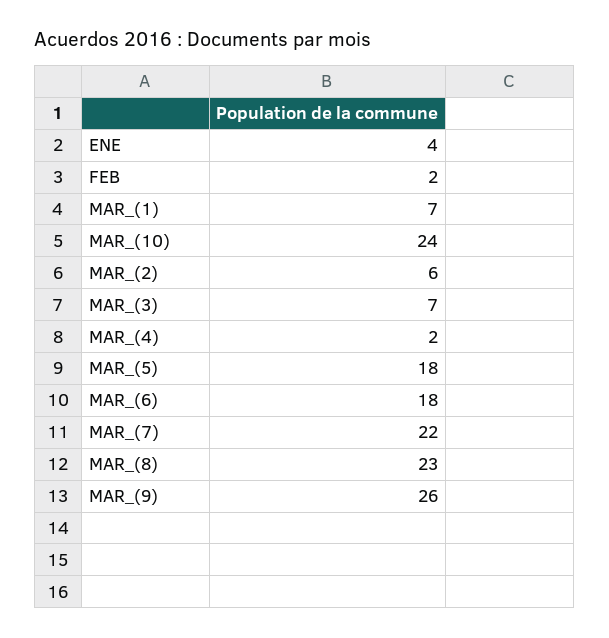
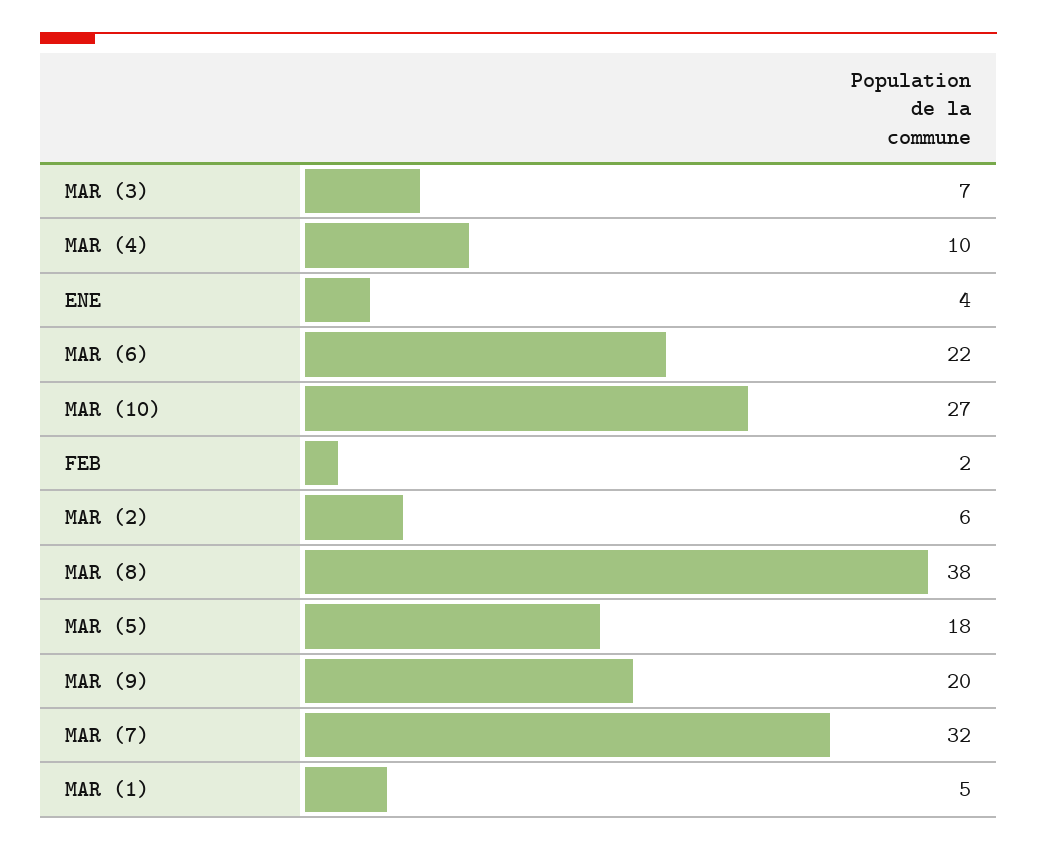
MAR_(1): 7 -> 5
MAR_(10): 24 -> 27
MAR_(4): 2 -> 10
MAR_(6): 18 -> 22
MAR_(7): 22 -> 32
MAR_(8): 23 -> 38
MAR_(9): 26 -> 20

